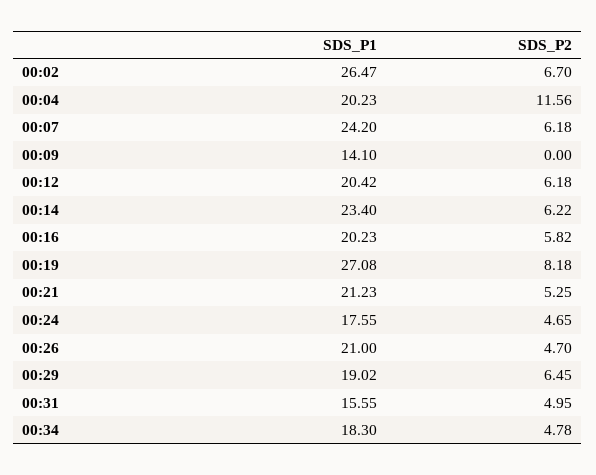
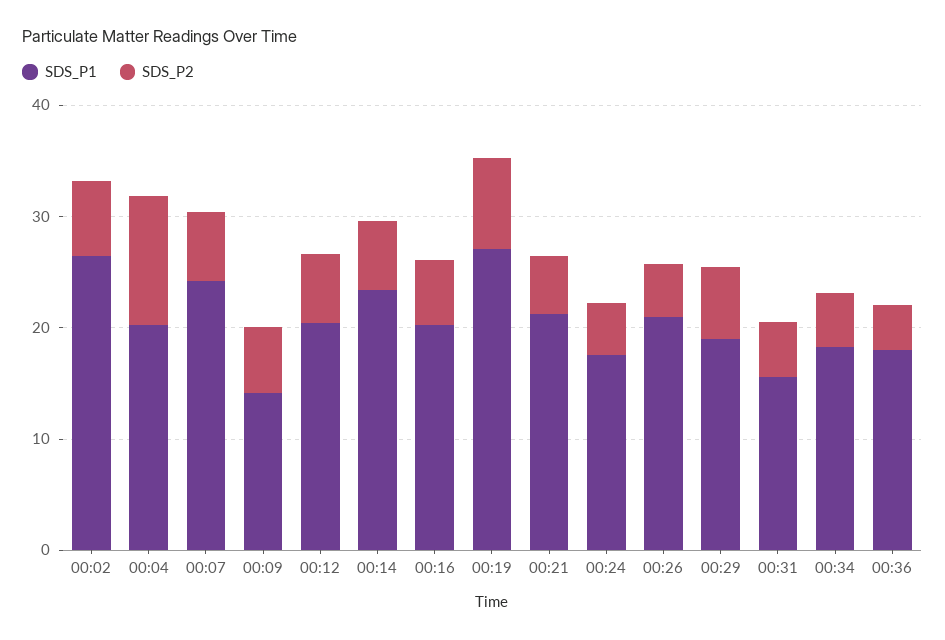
SDS_P2, 00:09: 0 -> 6
SDS_P1, 00:36: none -> 18
SDS_P2, 00:36: none -> 4

